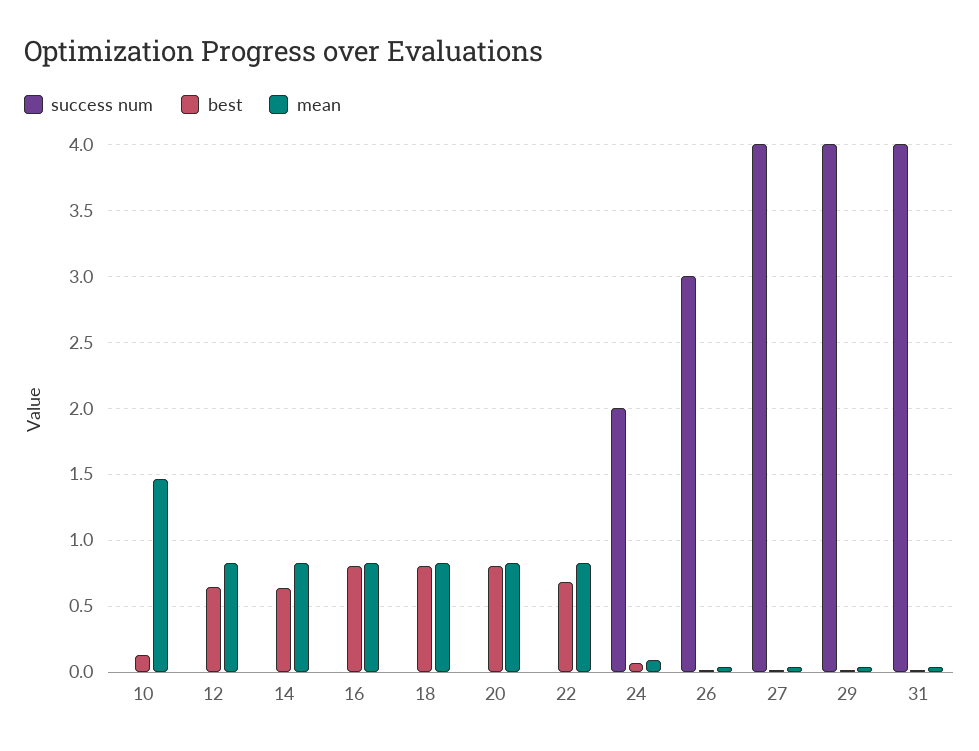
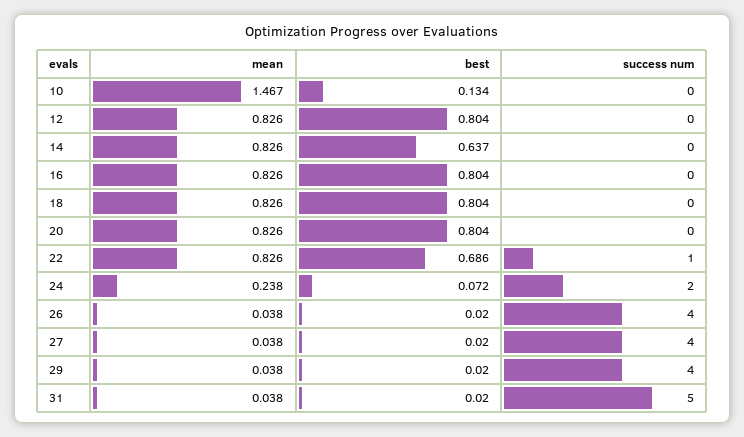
best, 12: 0.65 -> 0.804
success num, 22: 0 -> 1
mean, 24: 0.1 -> 0.238
success num, 26: 3 -> 4
success num, 31: 4 -> 5

